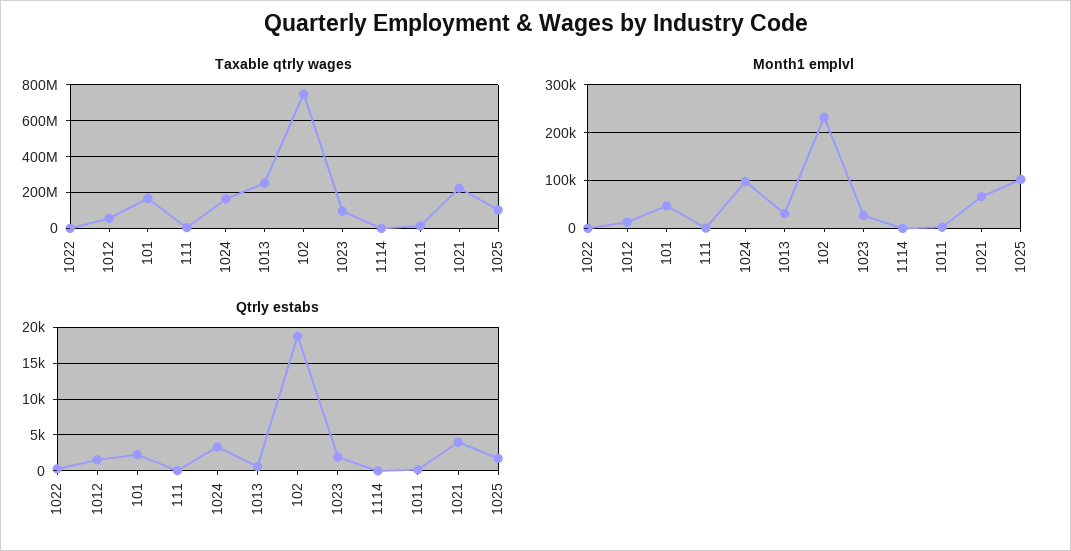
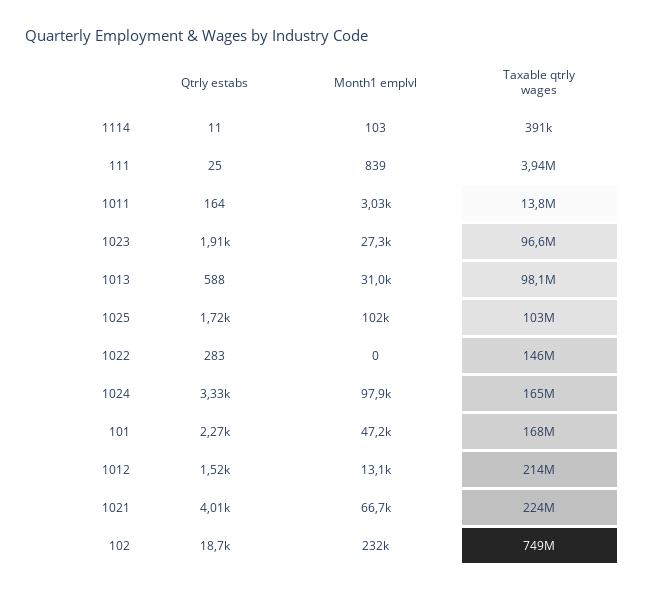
Taxable qtrly wages, 1022: 0 -> 146000000
Taxable qtrly wages, 1012: 50000000 -> 214000000
Taxable qtrly wages, 1013: 250000000 -> 98100000

